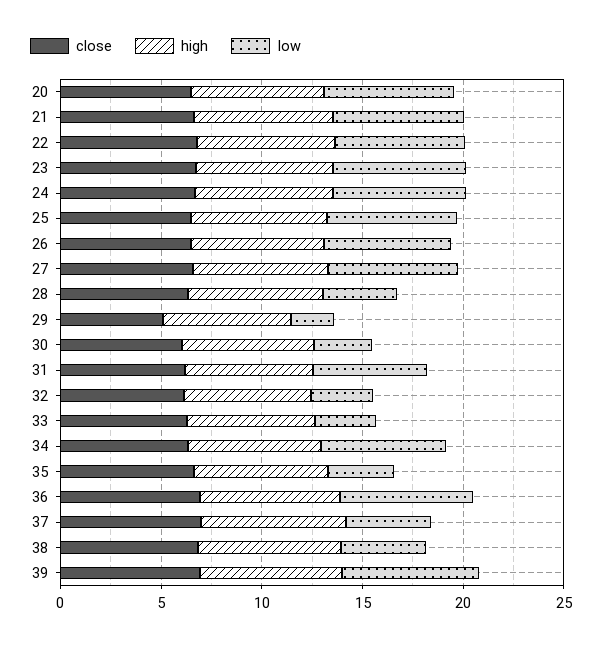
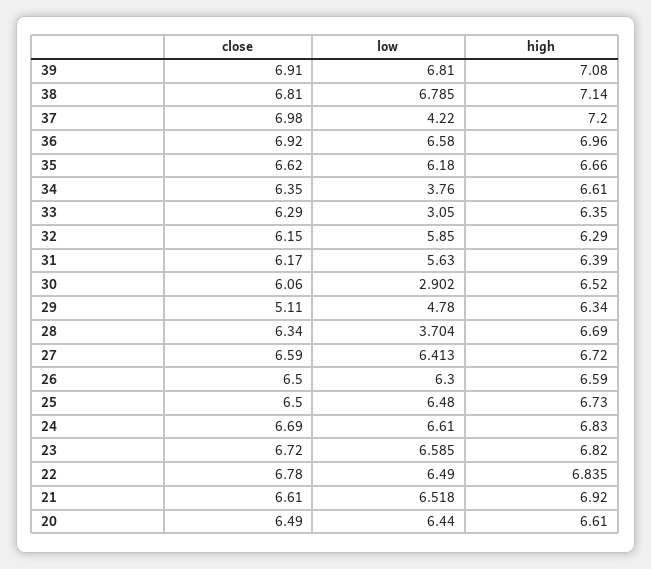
low, 29: 2 -> 4.78
low, 32: 3 -> 5.85
low, 34: 6 -> 3.76
low, 35: 3 -> 6.18
low, 38: 4 -> 6.785

